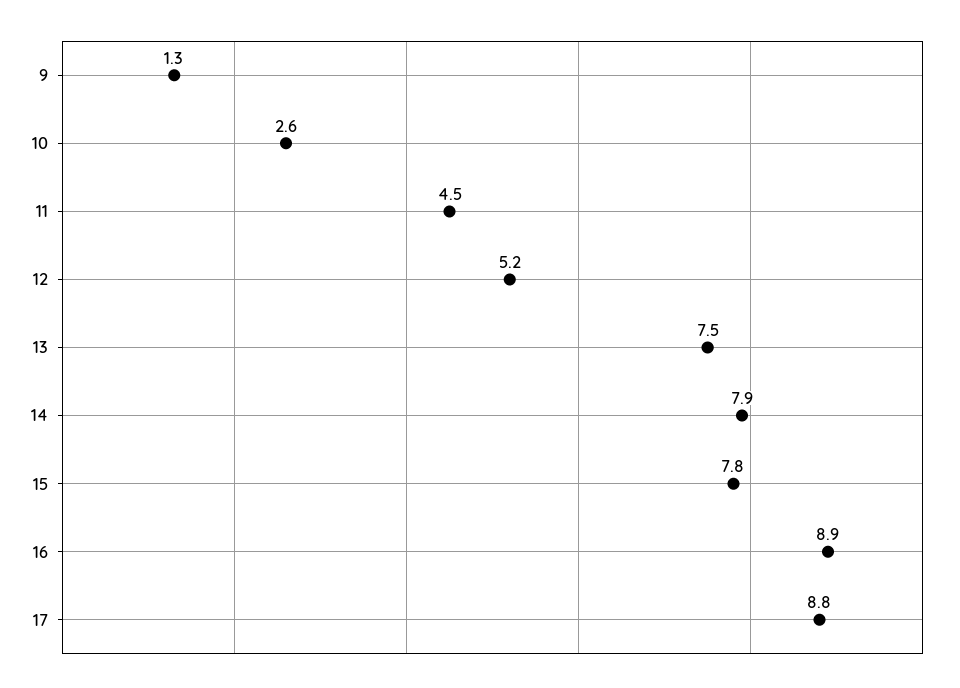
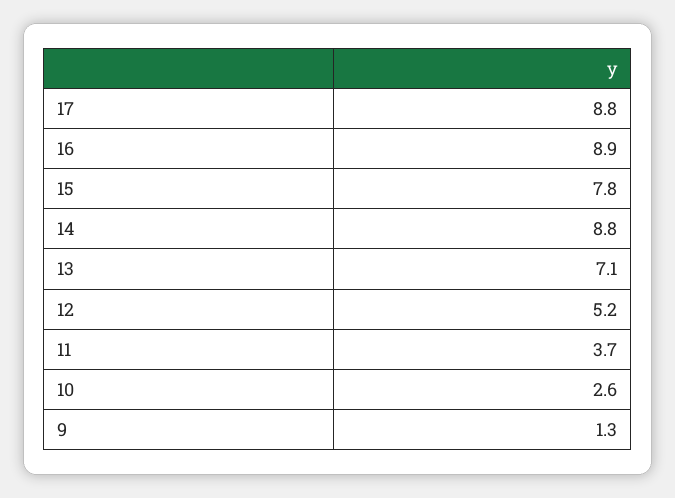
11: 4.5 -> 3.7
13: 7.5 -> 7.1
14: 7.9 -> 8.8

